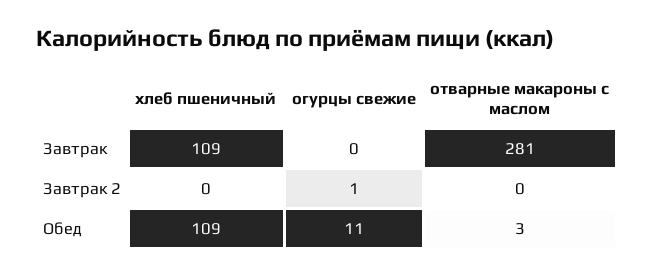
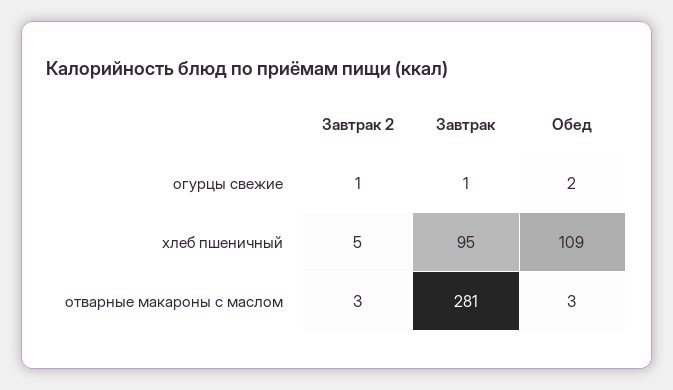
хлеб пшеничный, Завтрак: 109 -> 95
огурцы свежие, Завтрак: 0 -> 1
хлеб пшеничный, Завтрак 2: 0 -> 5
отварные макароны с маслом, Завтрак 2: 0 -> 3
огурцы свежие, Обед: 11 -> 2

